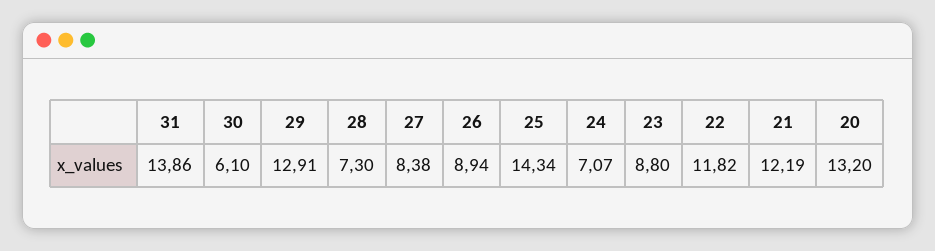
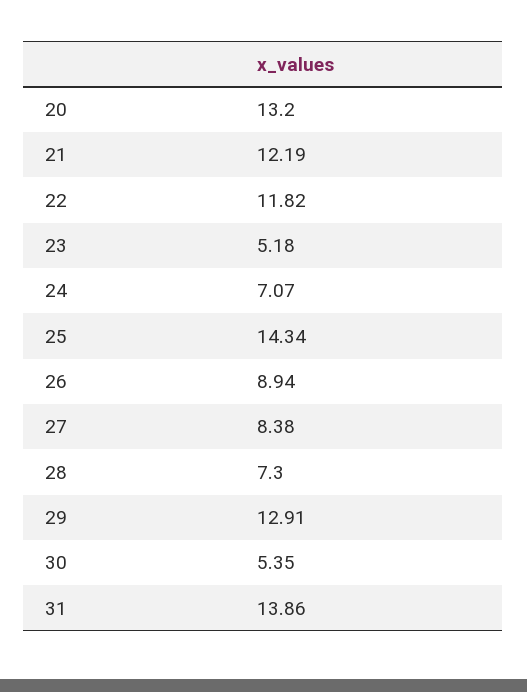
30: 6.1 -> 5.35
23: 8.8 -> 5.18

